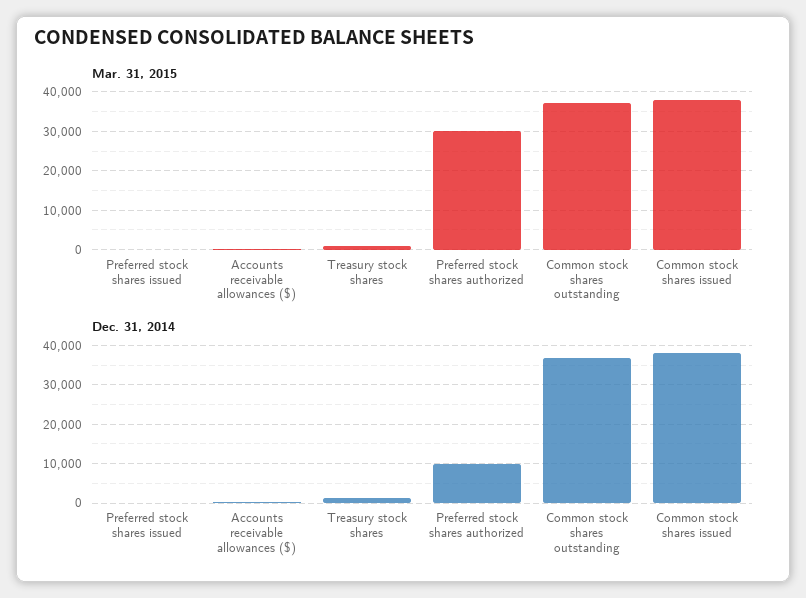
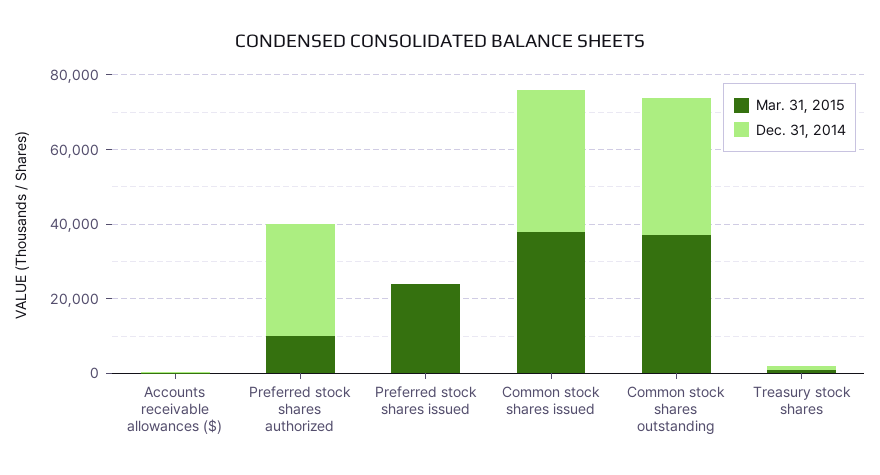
Mar. 31, 2015, Preferred stock shares issued: 0 -> 25000
Mar. 31, 2015, Preferred stock shares authorized: 30000 -> 10000
Dec. 31, 2014, Preferred stock shares authorized: 10000 -> 30000

